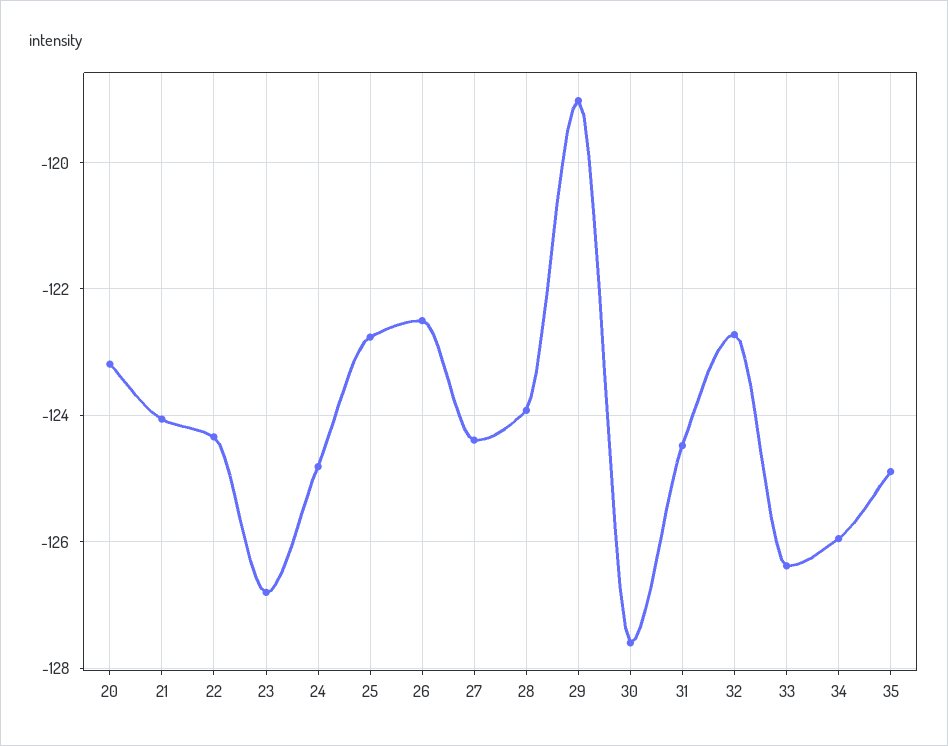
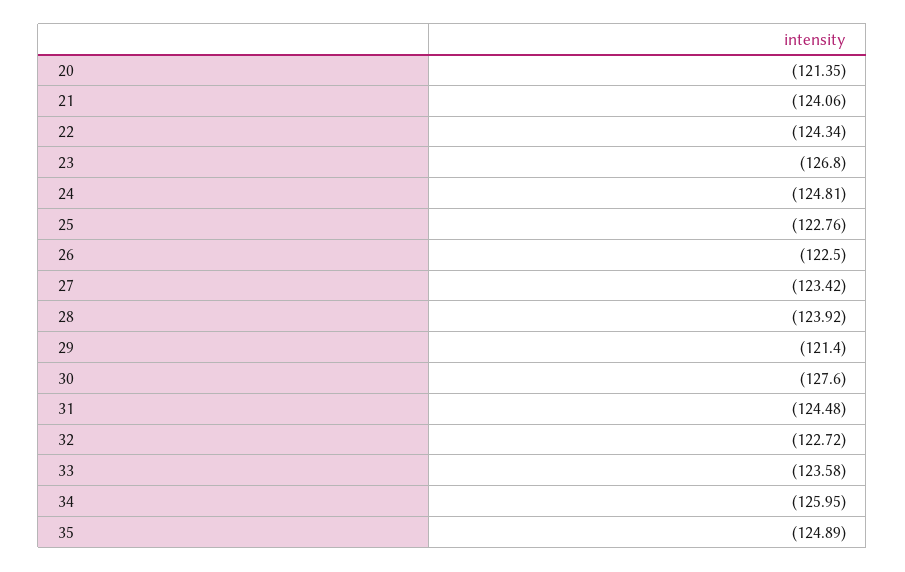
20: -123.2 -> -121.35
27: -124.4 -> -123.42
29: -119 -> -121.4
33: -126.4 -> -123.58

